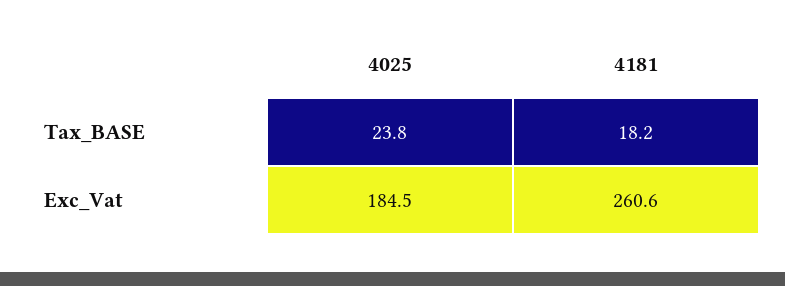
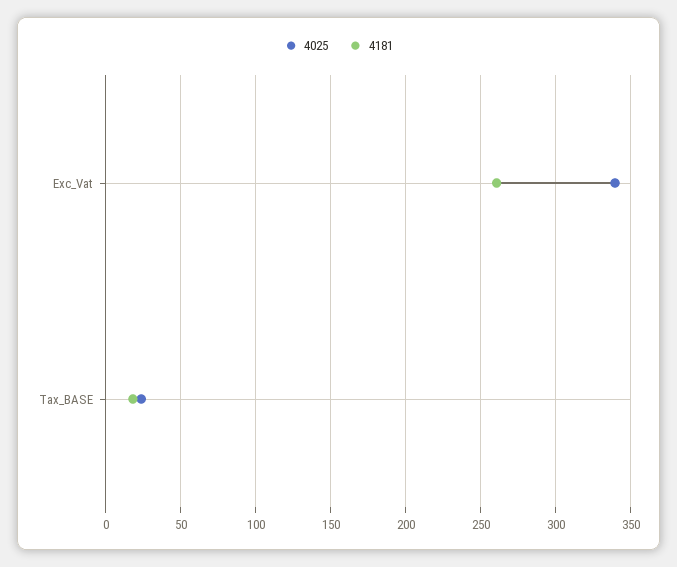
4025, Exc_Vat: 184.5 -> 340

